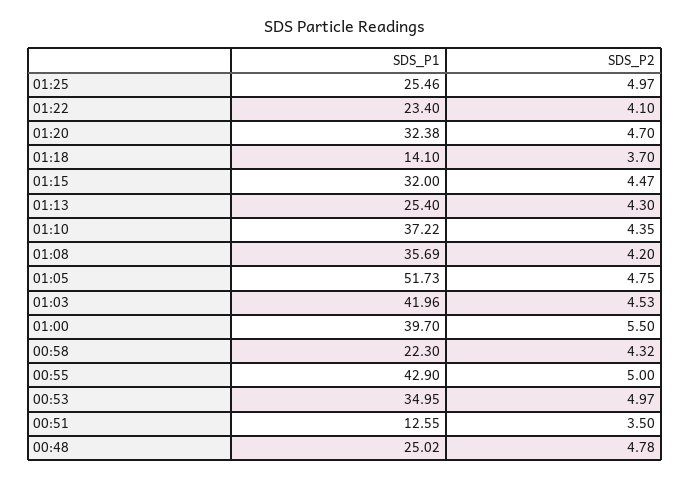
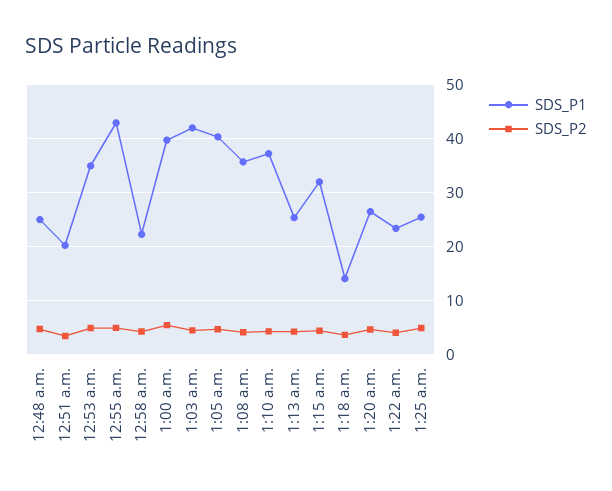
SDS_P1, 01:20: 32.38 -> 26
SDS_P1, 01:05: 51.73 -> 40
SDS_P1, 00:51: 12.55 -> 20

